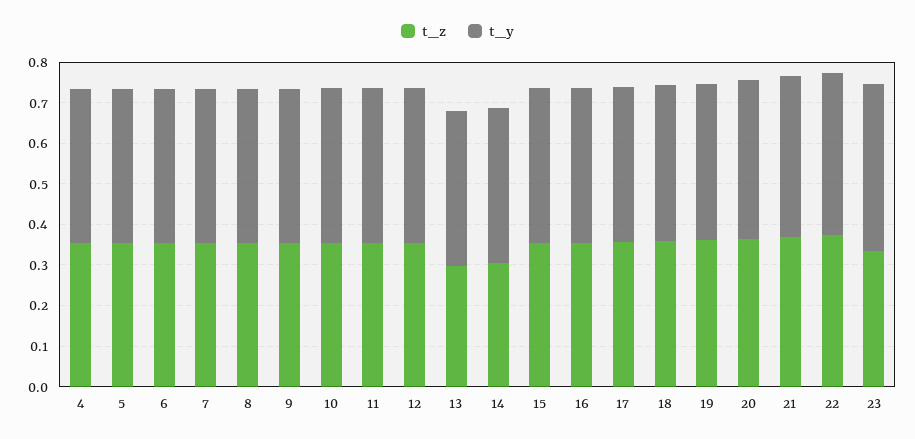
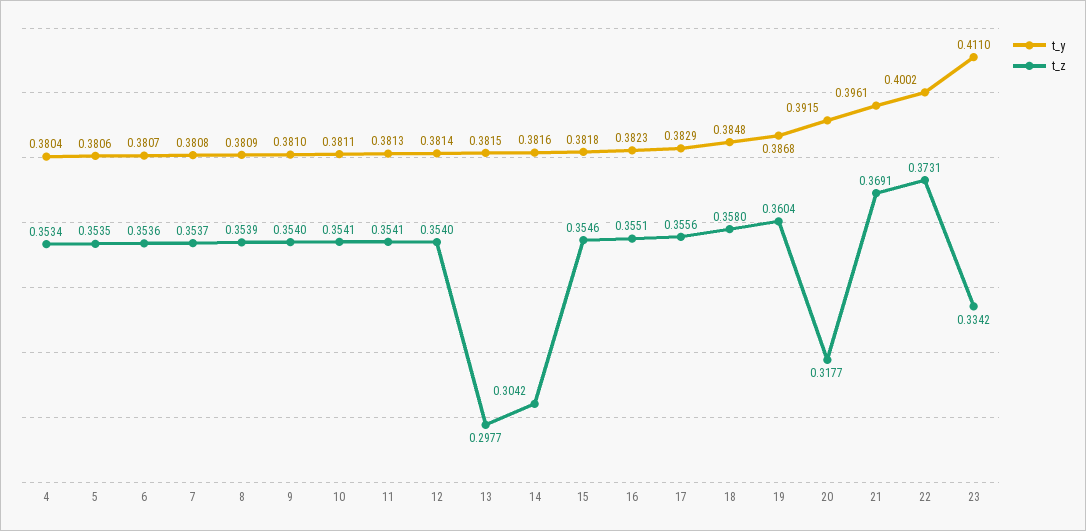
t_z, 20: 0.36 -> 0.3177

